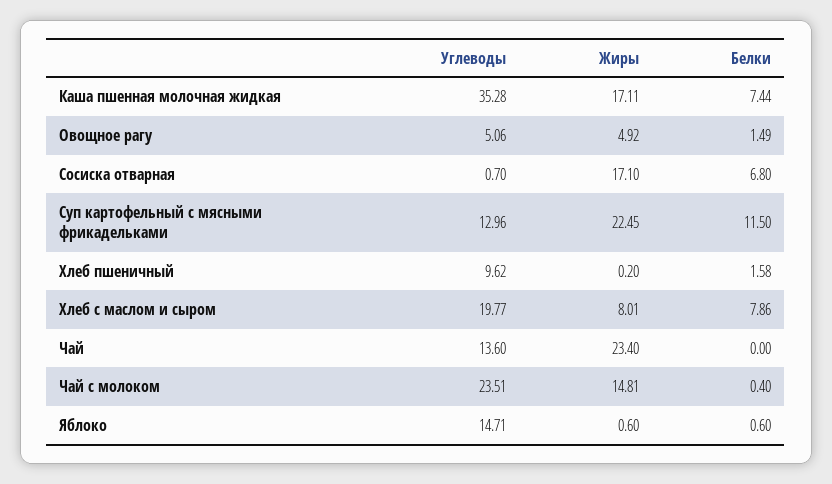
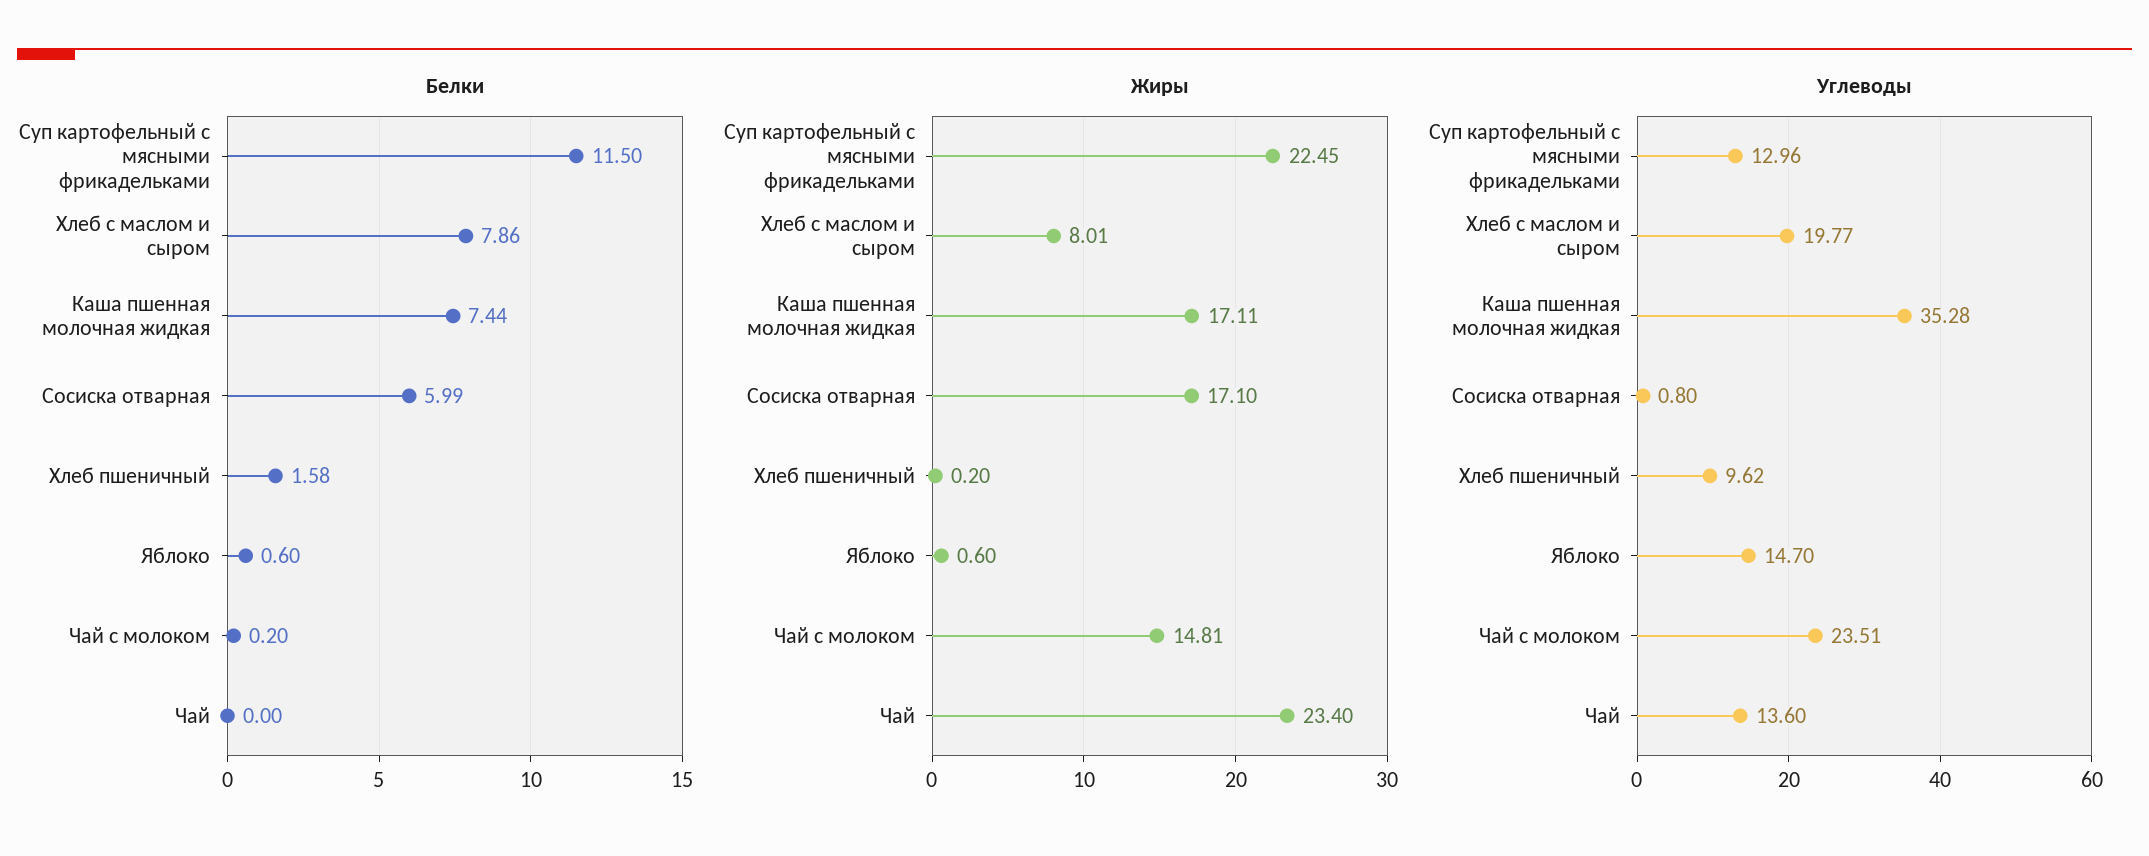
Углеводы, Овощное рагу: 5.06 -> none
Жиры, Овощное рагу: 4.92 -> none
Белки, Овощное рагу: 1.49 -> none
Углеводы, Сосиска отварная: 0.7 -> 0.8
Белки, Сосиска отварная: 6.8 -> 5.99
Белки, Чай с молоком: 0.4 -> 0.2
Углеводы, Яблоко: 14.71 -> 14.7

